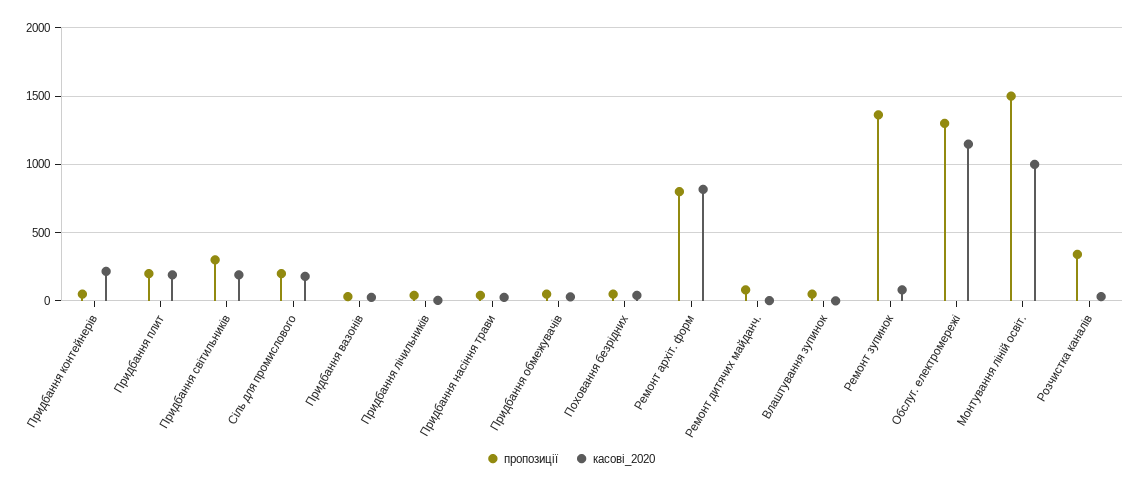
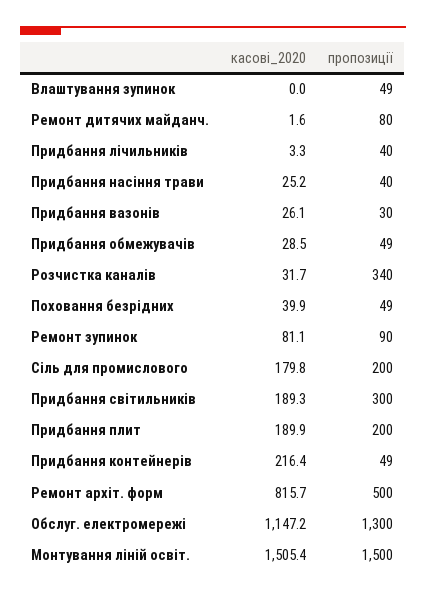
пропозиції, Ремонт архіт. форм: 800 -> 500
пропозиції, Ремонт зупинок: 1350 -> 90
касові_2020, Монтування ліній освіт.: 1000 -> 1505.4

